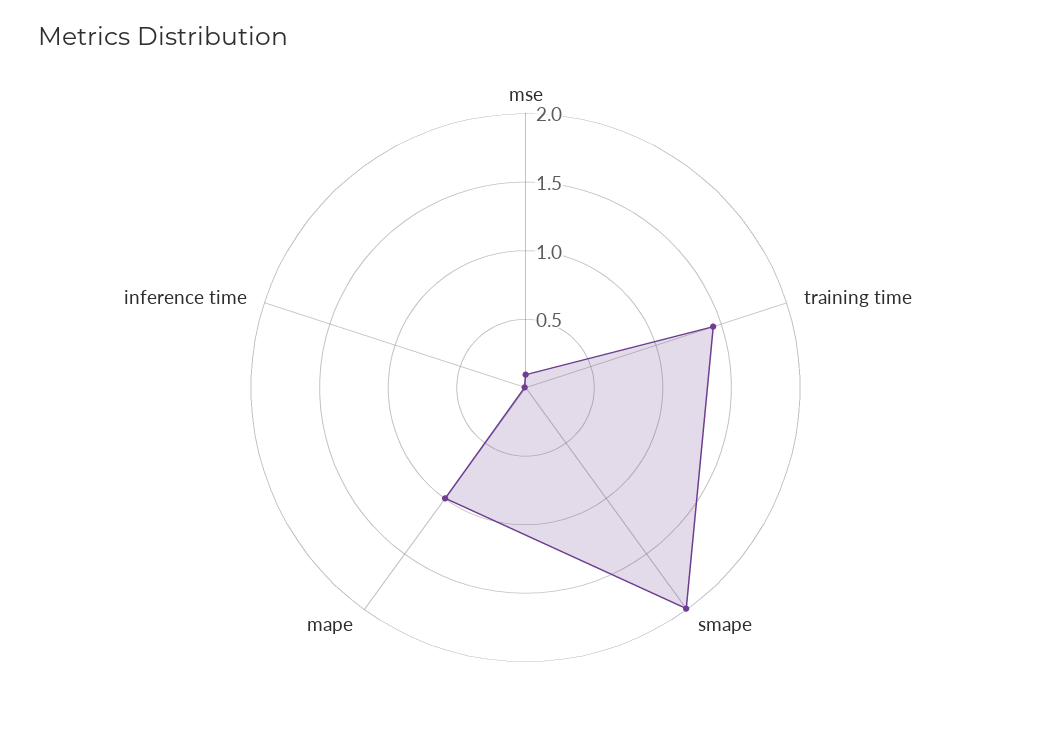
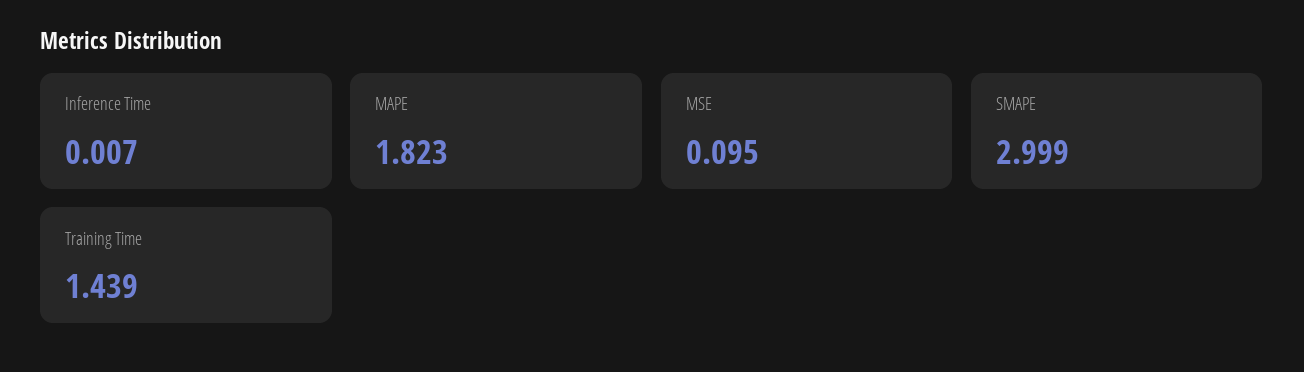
smape: 2 -> 2.999
mape: 1 -> 1.823

